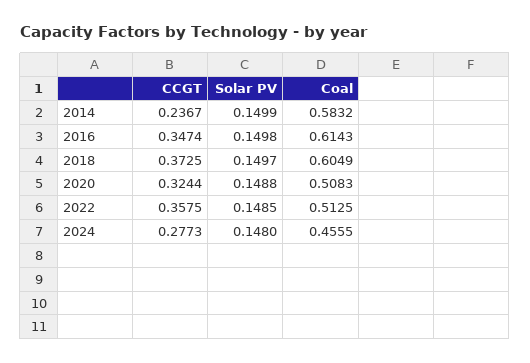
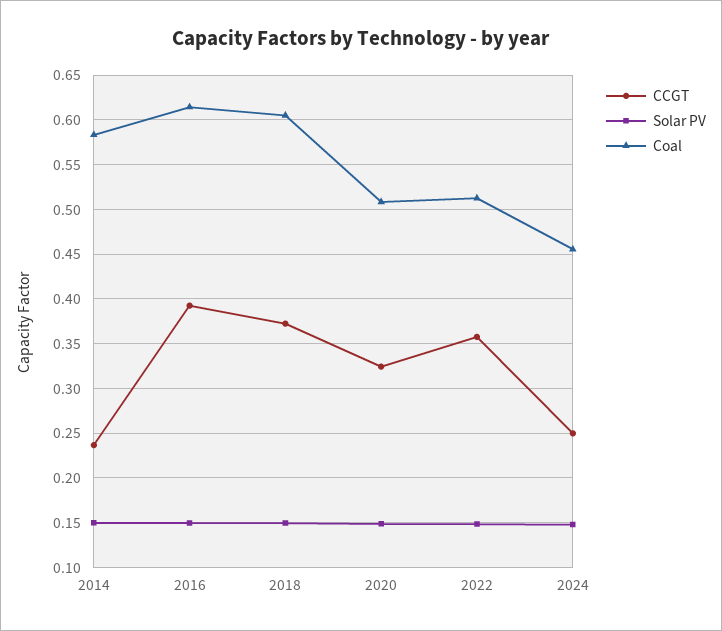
CCGT, 2016: 0.3474 -> 0.39
CCGT, 2024: 0.2773 -> 0.25

